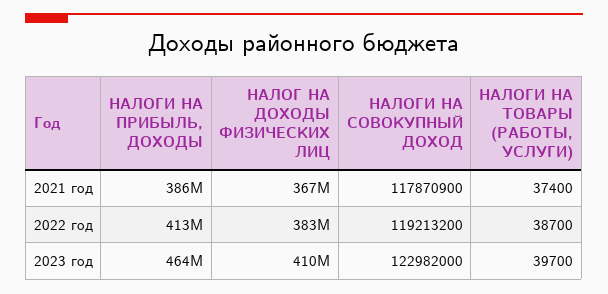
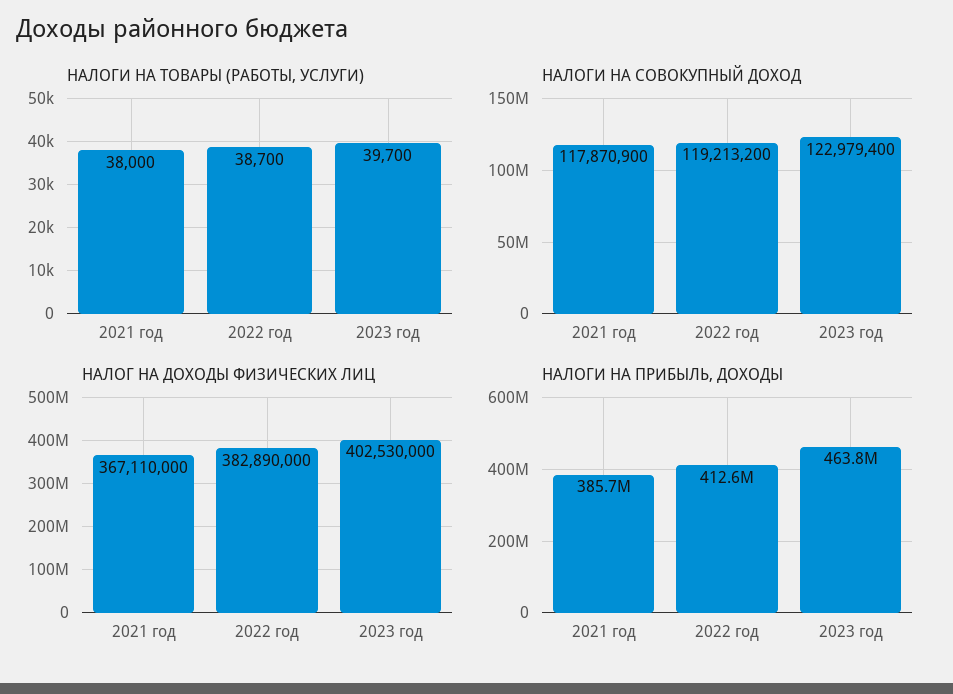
НАЛОГИ НА ТОВАРЫ (РАБОТЫ, УСЛУГИ), 2021 год: 37400 -> 38000
НАЛОГ НА ДОХОДЫ ФИЗИЧЕСКИХ ЛИЦ, 2023 год: 410000000 -> 402530000
НАЛОГИ НА СОВОКУПНЫЙ ДОХОД, 2023 год: 122982000 -> 122979400

